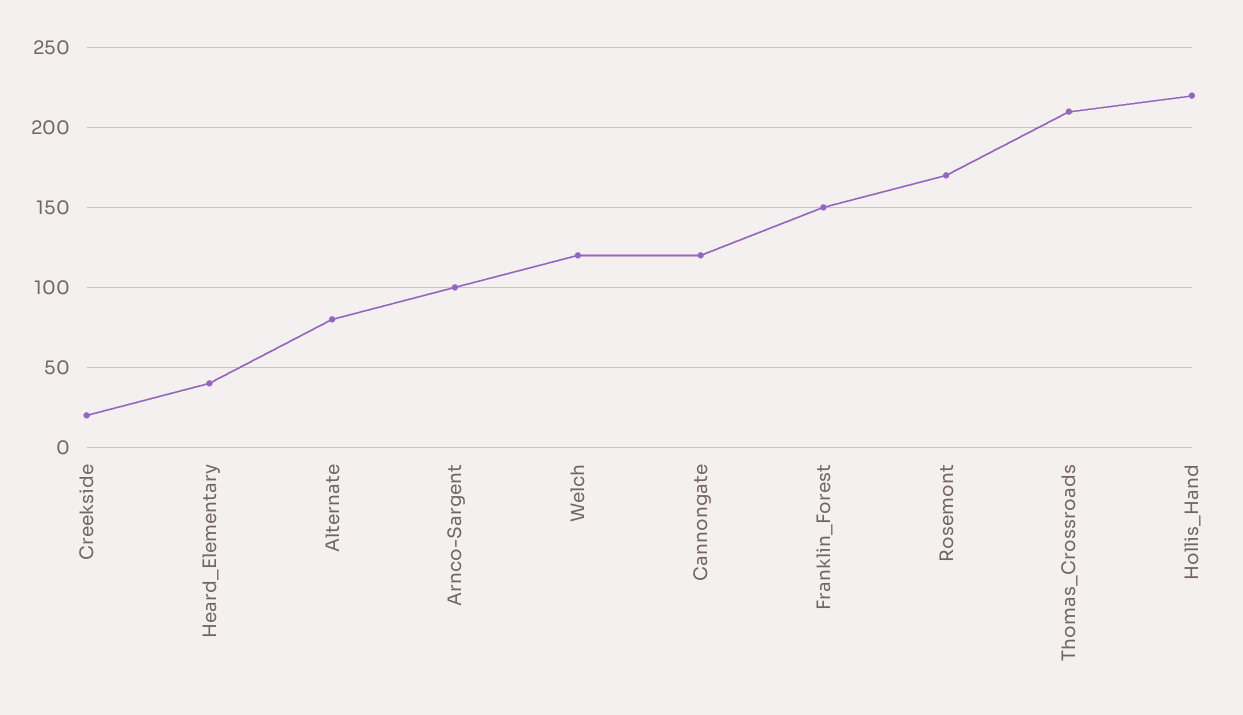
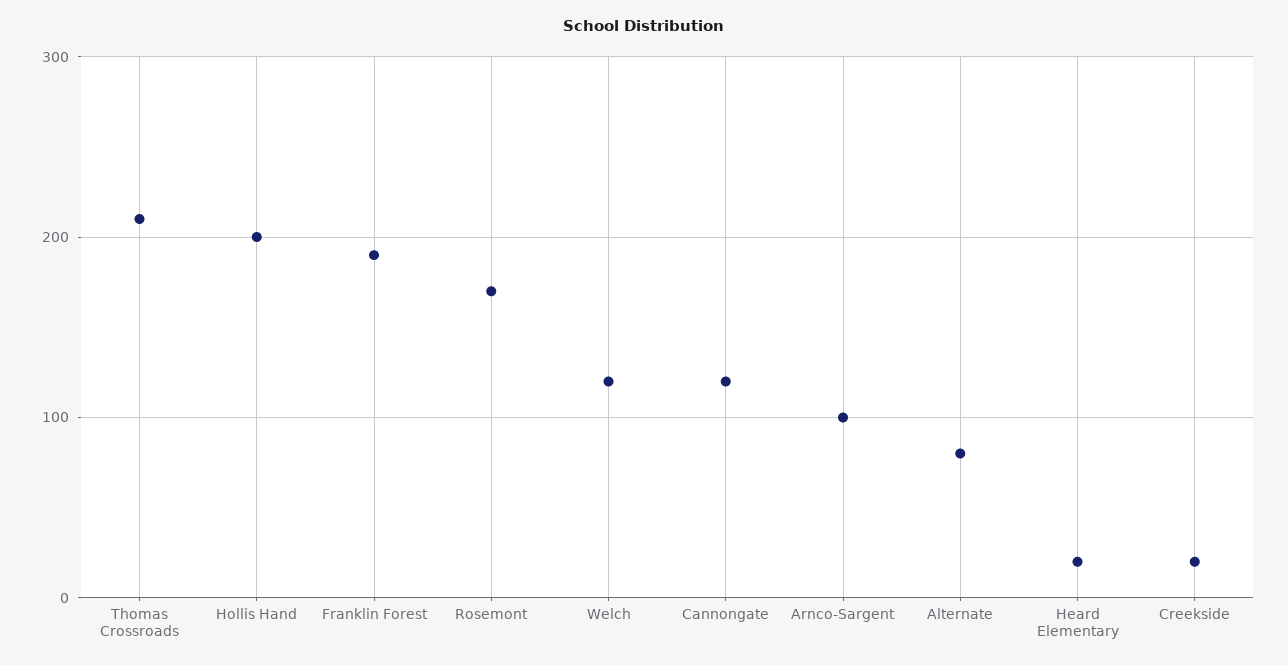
Heard_Elementary: 40 -> 20
Franklin_Forest: 150 -> 190
Hollis_Hand: 220 -> 200

